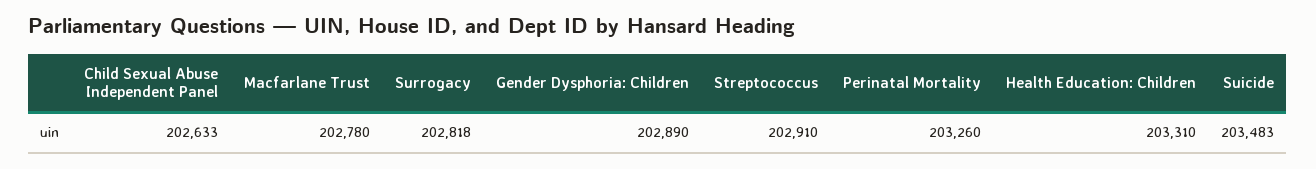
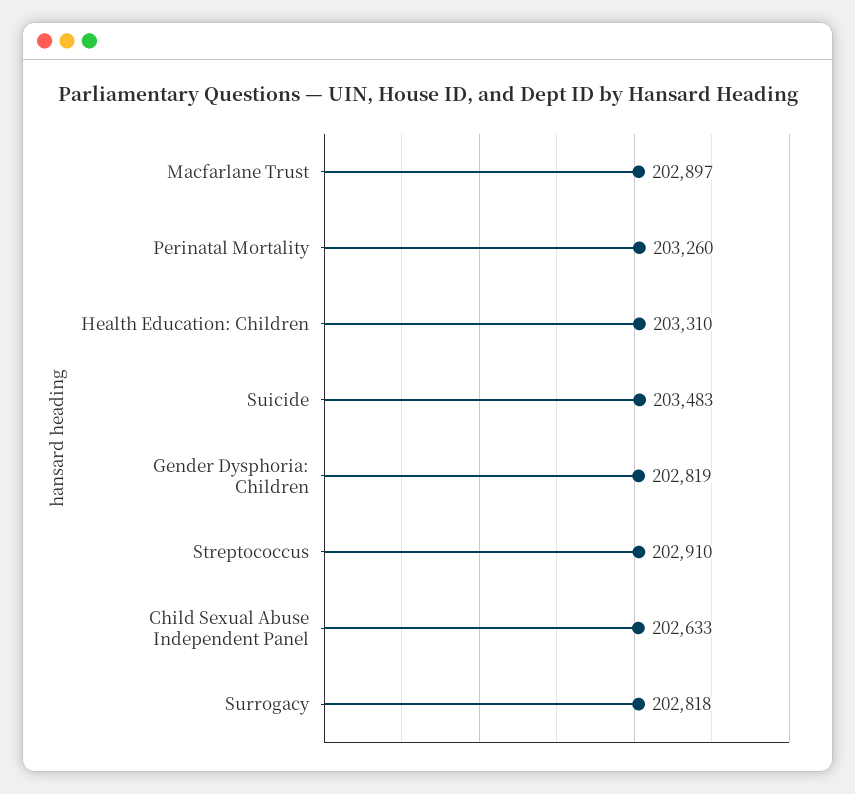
Macfarlane Trust: 202780 -> 202897
Gender Dysphoria: Children: 202890 -> 202819

